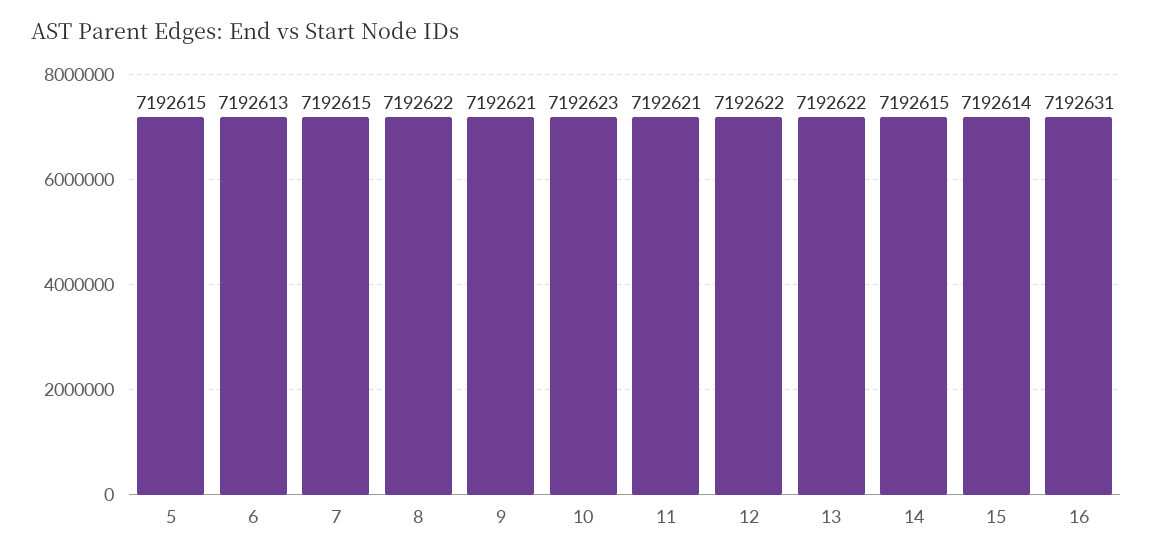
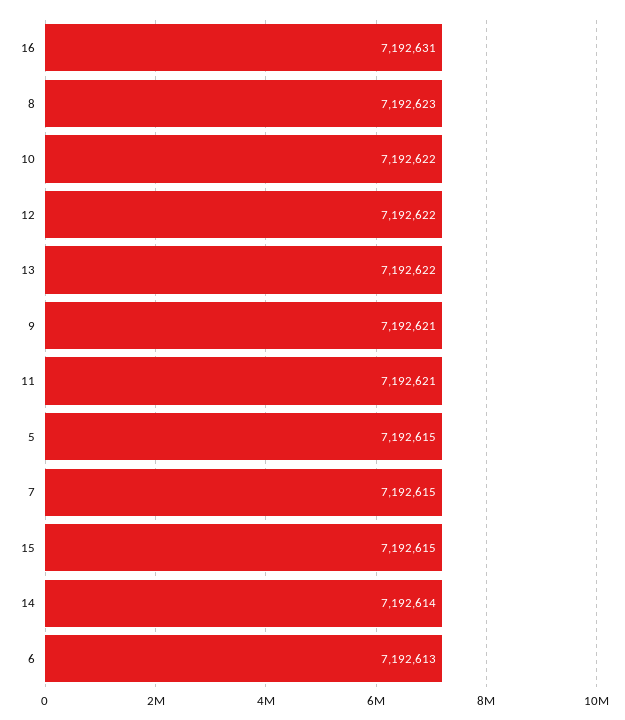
8: 7192622 -> 7192623
10: 7192623 -> 7192622
14: 7192615 -> 7192614
15: 7192614 -> 7192615

